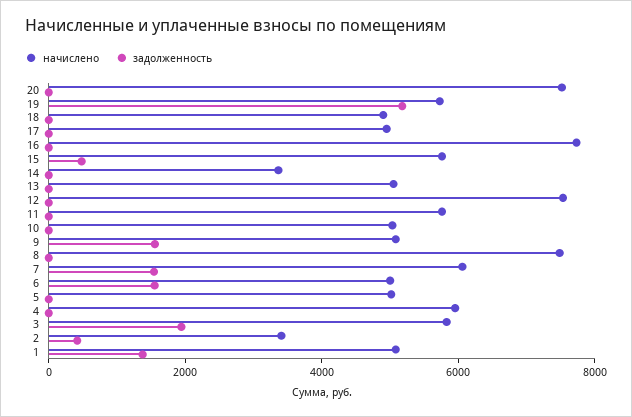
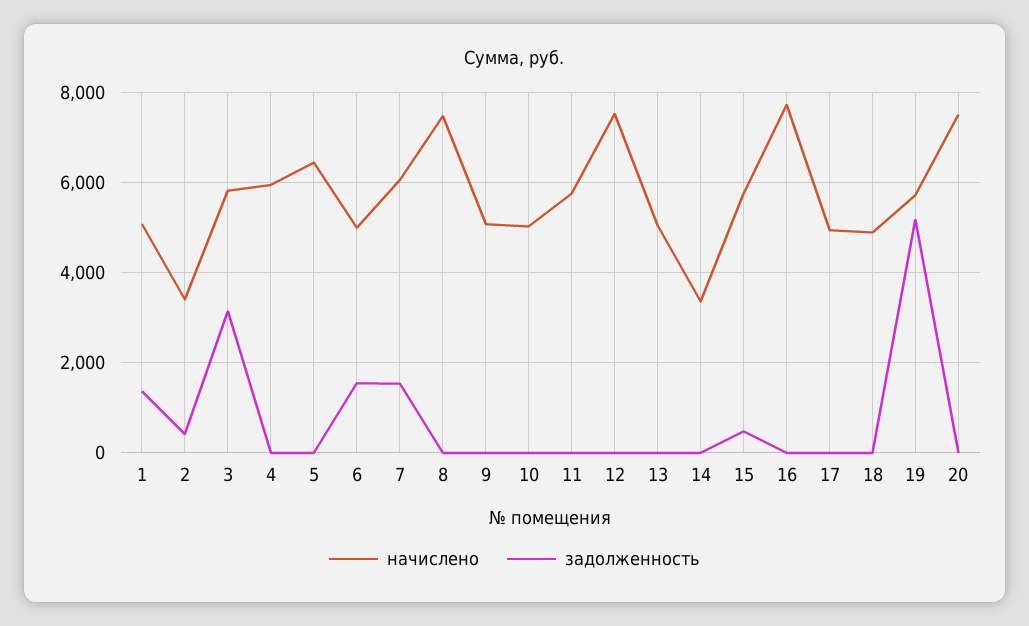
задолженность, 9: 1500 -> 0
начислено, 5: 5000 -> 6400
задолженность, 3: 2000 -> 3200

